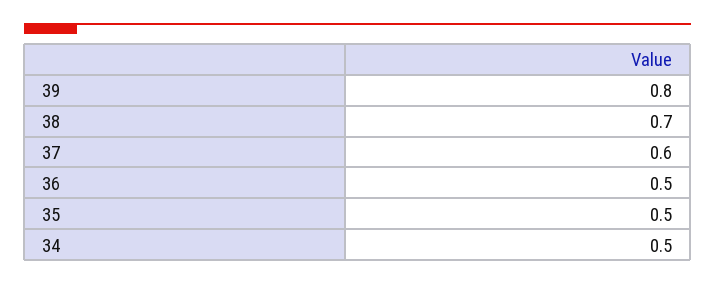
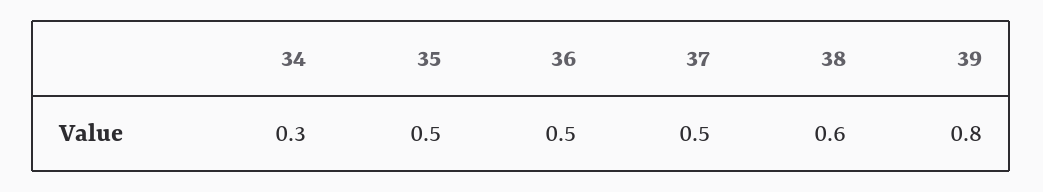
38: 0.7 -> 0.6
37: 0.6 -> 0.5
34: 0.5 -> 0.3

